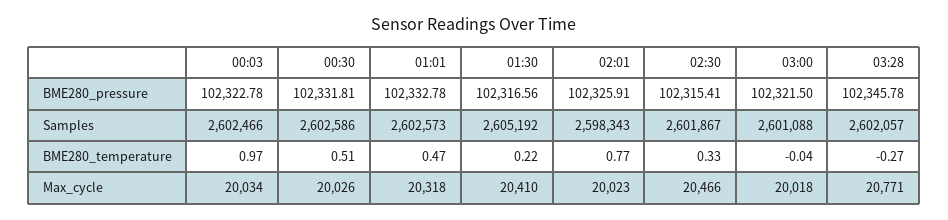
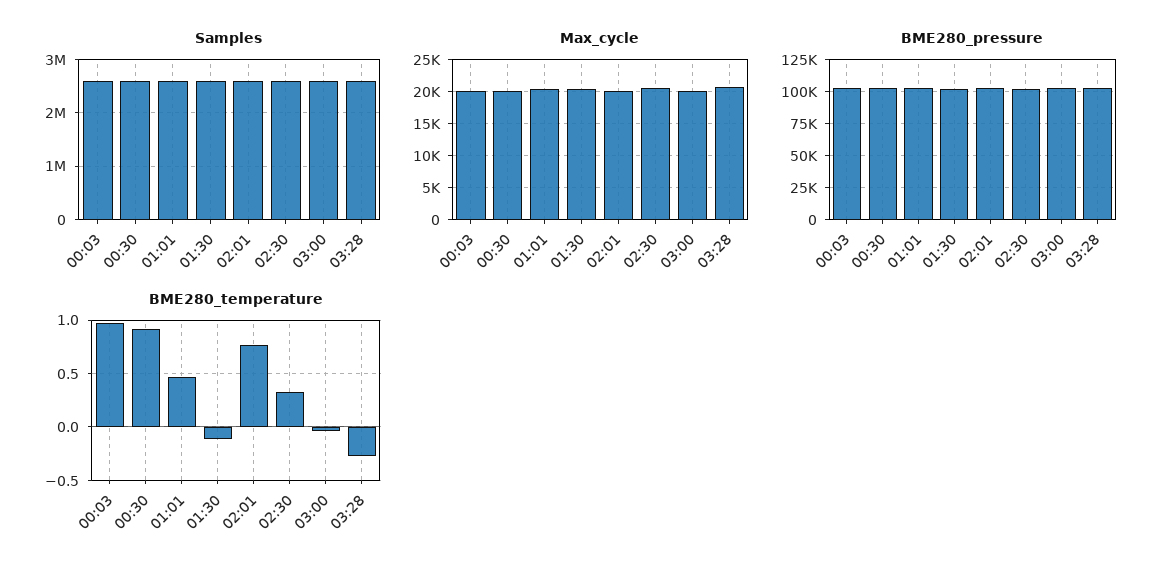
BME280_temperature, 00:30: 0.51 -> 0.9
BME280_temperature, 01:30: 0.22 -> -0.1

